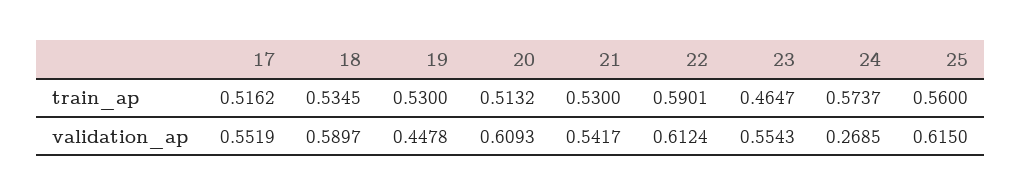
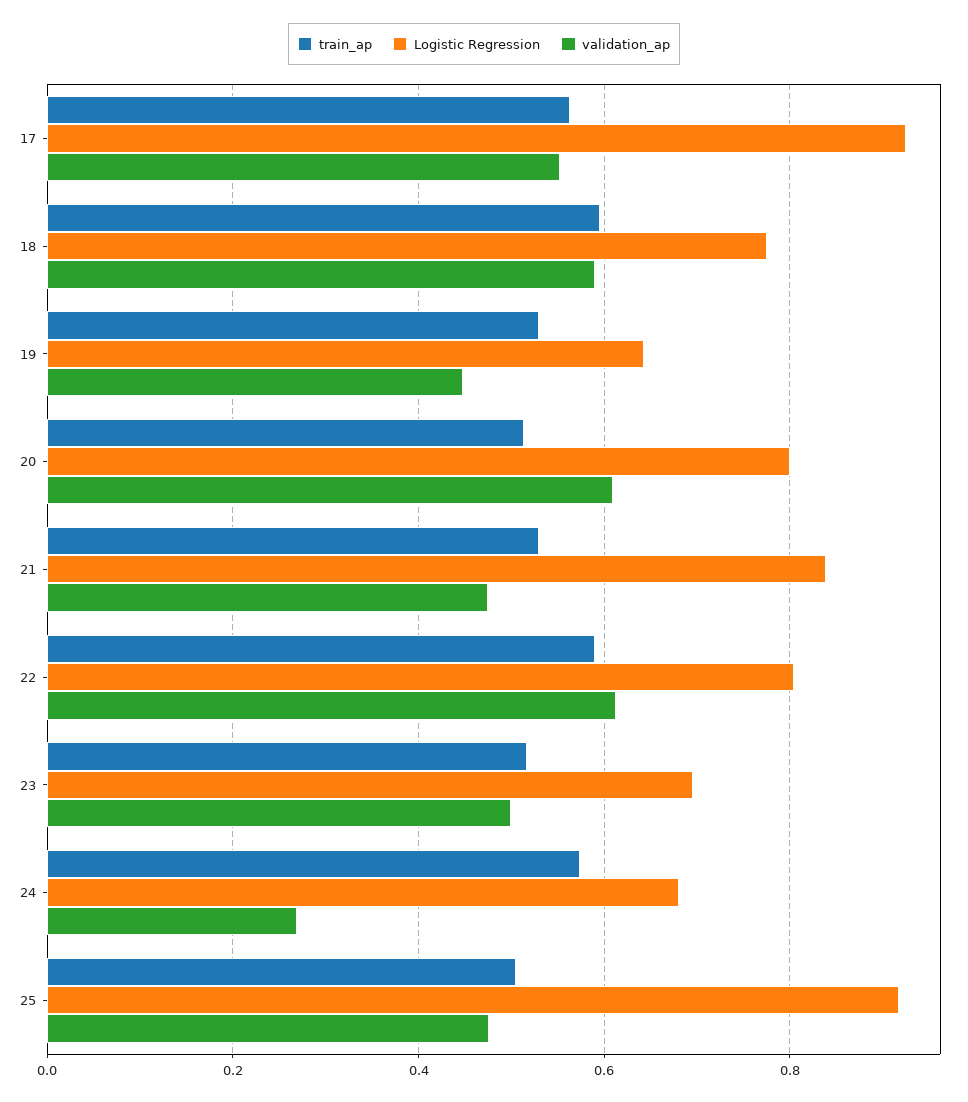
train_ap, 17: 0.5162 -> 0.56
train_ap, 18: 0.5345 -> 0.6
train_ap, 23: 0.4647 -> 0.52
train_ap, 25: 0.56 -> 0.5
validation_ap, 21: 0.5417 -> 0.48
validation_ap, 23: 0.5543 -> 0.5
validation_ap, 25: 0.615 -> 0.48
Logistic Regression, 17: none -> 0.92
Logistic Regression, 18: none -> 0.78
Logistic Regression, 19: none -> 0.64
Logistic Regression, 20: none -> 0.8
Logistic Regression, 21: none -> 0.84
Logistic Regression, 22: none -> 0.8
Logistic Regression, 23: none -> 0.7
Logistic Regression, 24: none -> 0.68
Logistic Regression, 25: none -> 0.92

